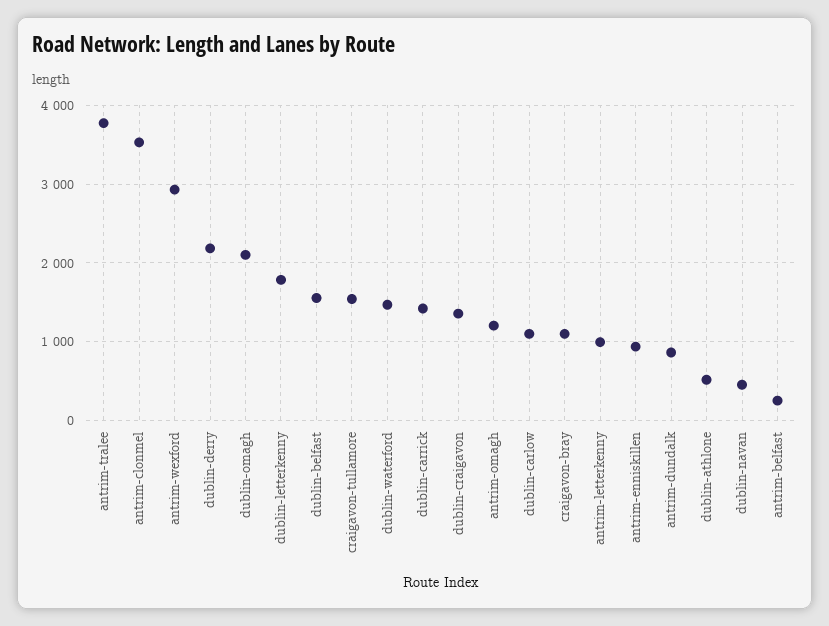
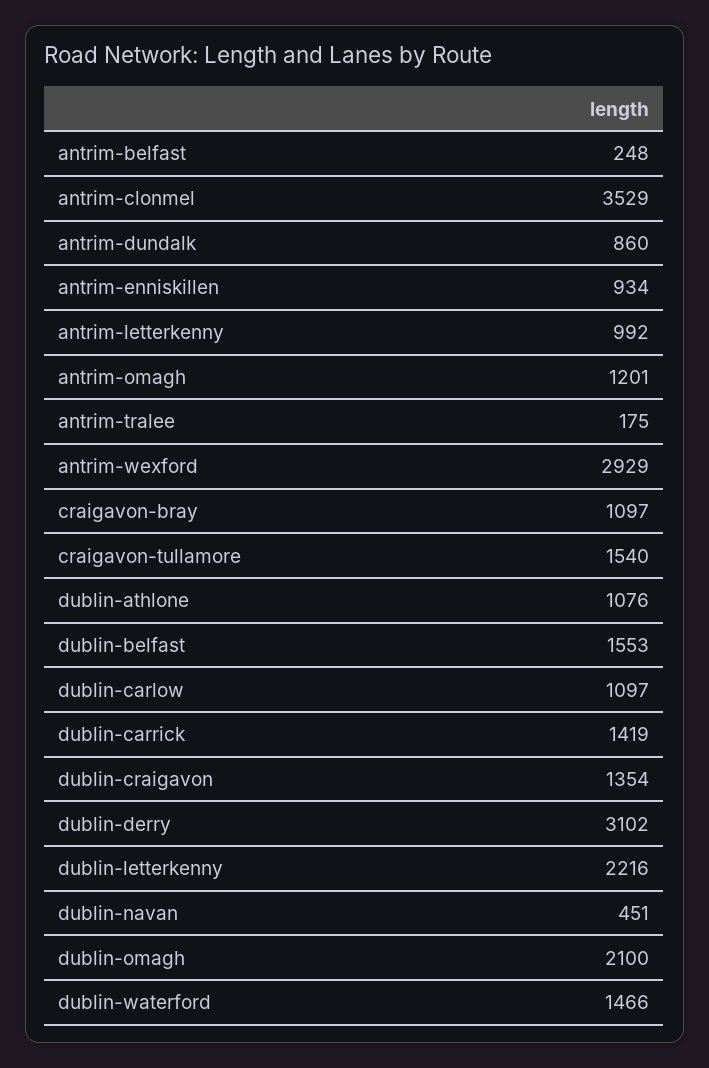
antrim-tralee: 3800 -> 175
dublin-derry: 2200 -> 3102
dublin-letterkenny: 1800 -> 2216
dublin-athlone: 500 -> 1076

